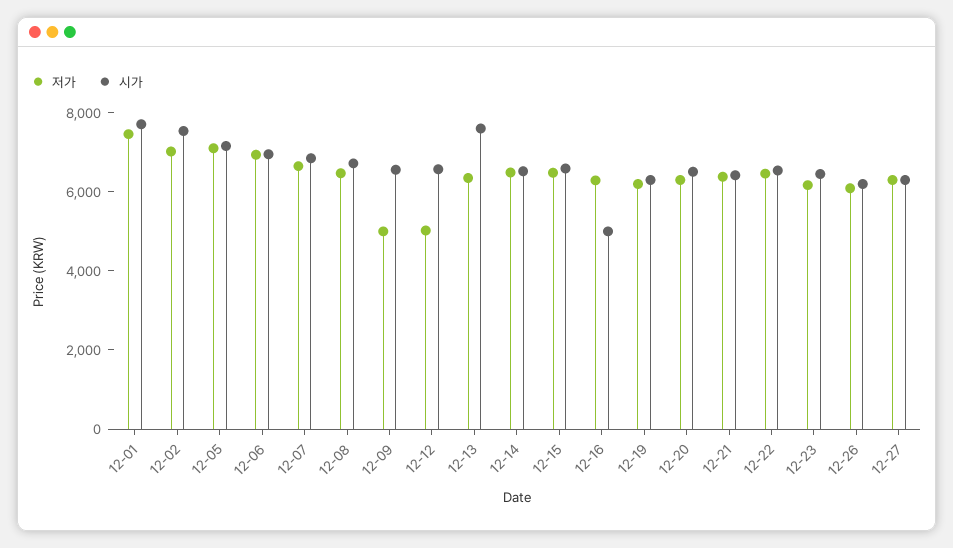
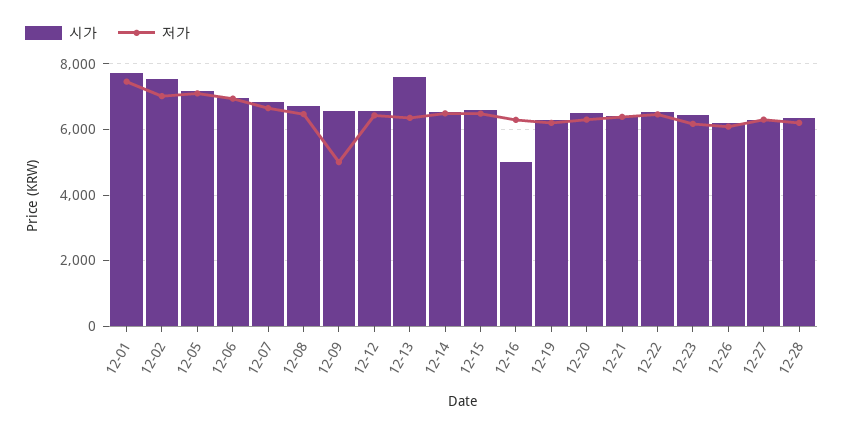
저가, 12-12: 5000 -> 6400
시가, 12-28: none -> 6400
저가, 12-28: none -> 6200

